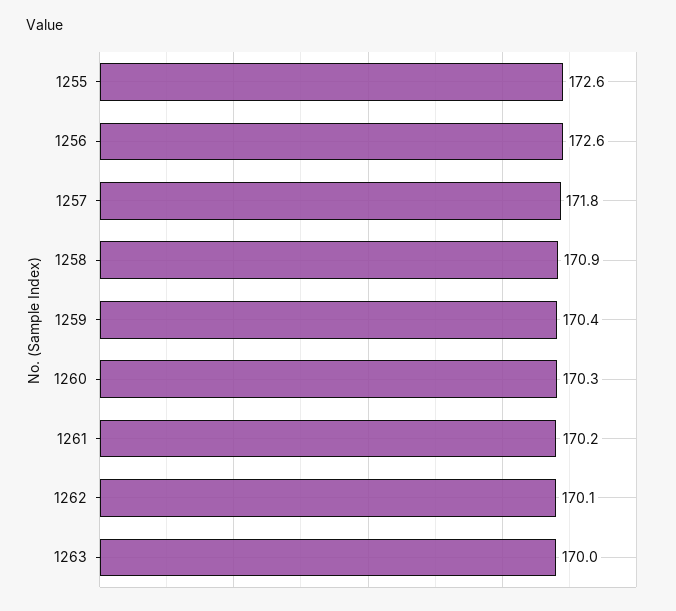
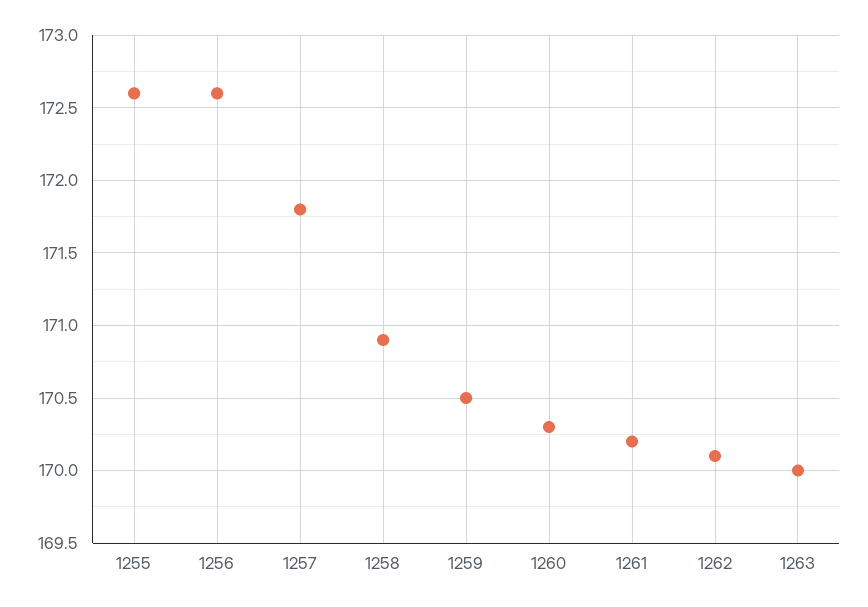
1259: 170.4 -> 170.5

